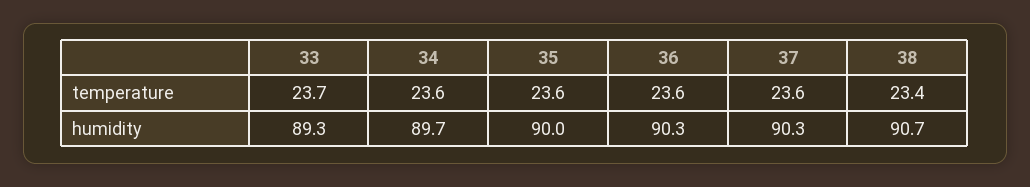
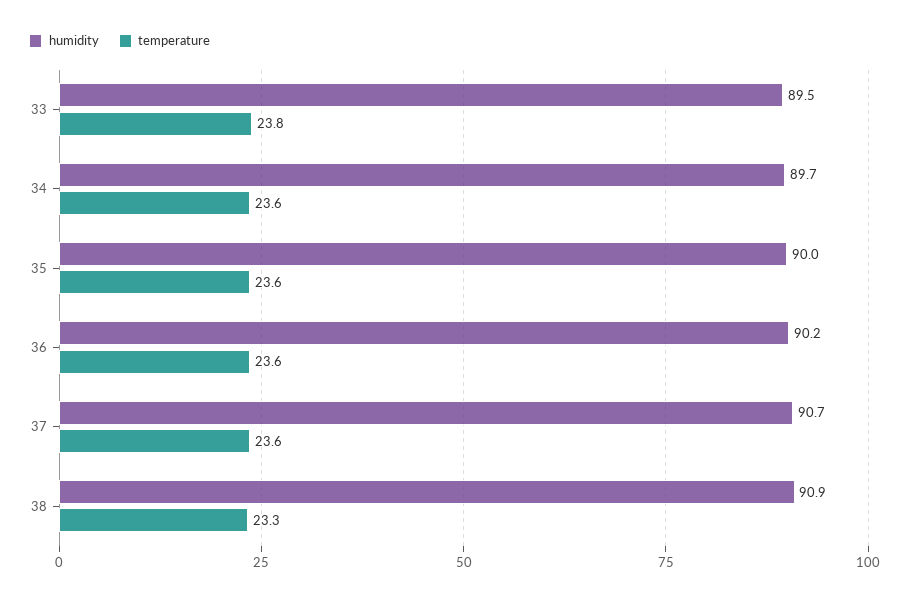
temperature, 33: 23.7 -> 23.8
temperature, 38: 23.4 -> 23.3
humidity, 33: 89.3 -> 89.5
humidity, 36: 90.3 -> 90.2
humidity, 37: 90.3 -> 90.7
humidity, 38: 90.7 -> 90.9

